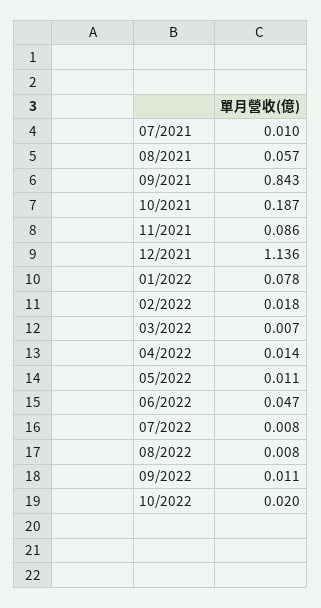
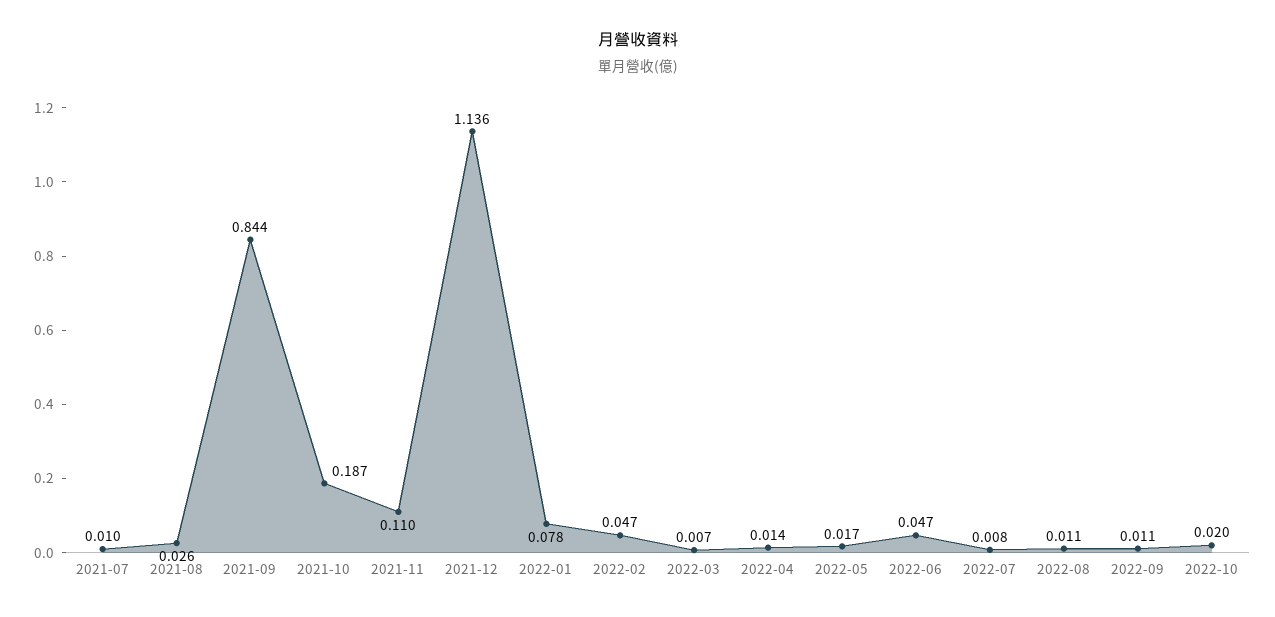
08/2021: 0.057 -> 0.026
09/2021: 0.843 -> 0.844
11/2021: 0.086 -> 0.11
02/2022: 0.018 -> 0.047
05/2022: 0.011 -> 0.017
08/2022: 0.008 -> 0.011

